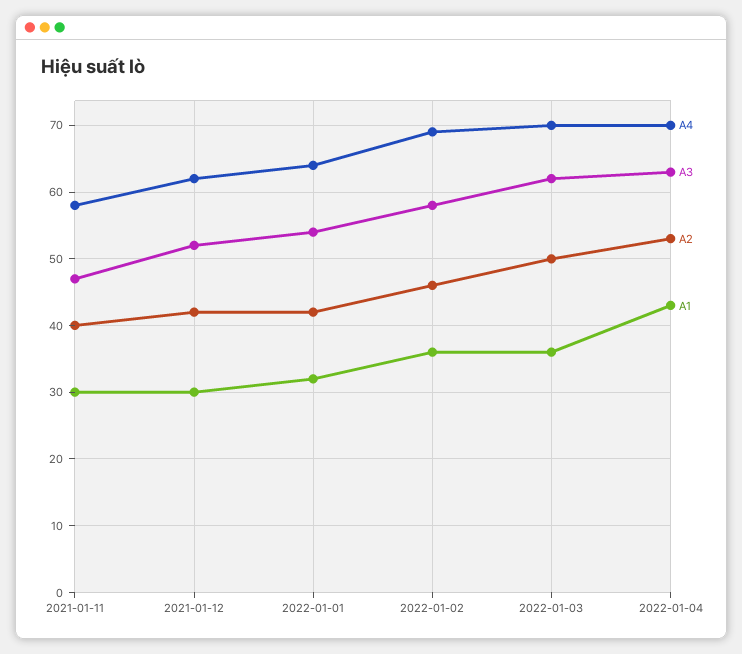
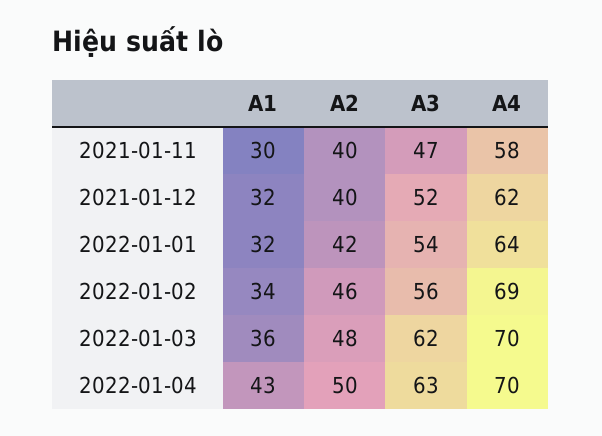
A2, 2021-01-12: 42 -> 40
A1, 2021-01-12: 30 -> 32
A3, 2022-01-02: 58 -> 56
A1, 2022-01-02: 36 -> 34
A2, 2022-01-03: 50 -> 48
A2, 2022-01-04: 53 -> 50

